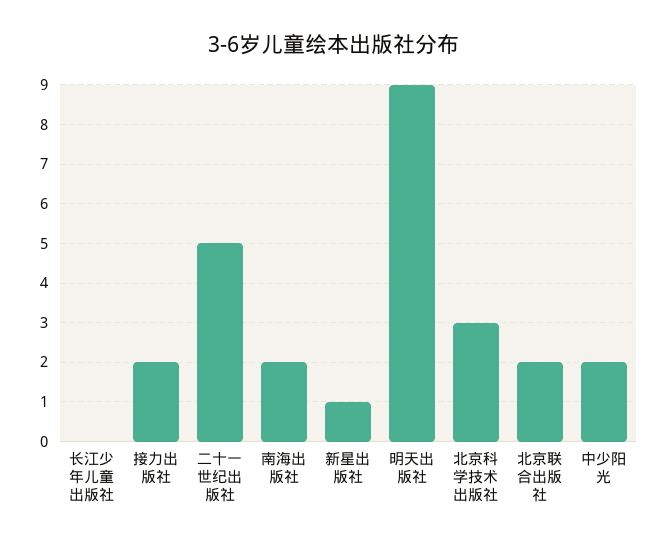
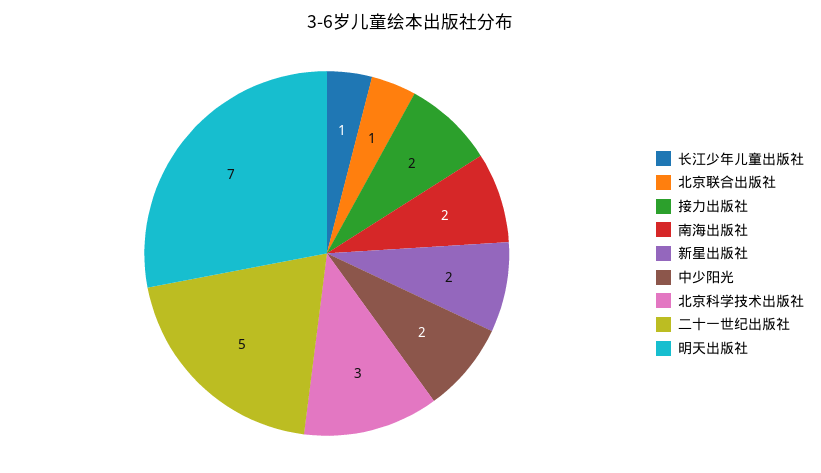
长江少年儿童出版社: 0 -> 1
新星出版社: 1 -> 2
明天出版社: 9 -> 7
北京联合出版社: 2 -> 1

